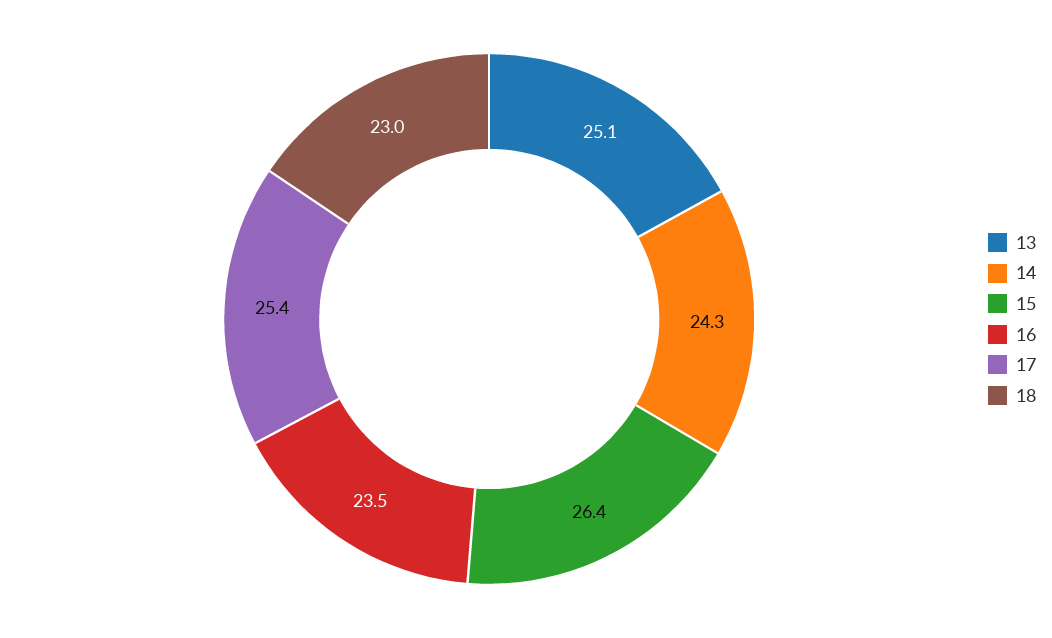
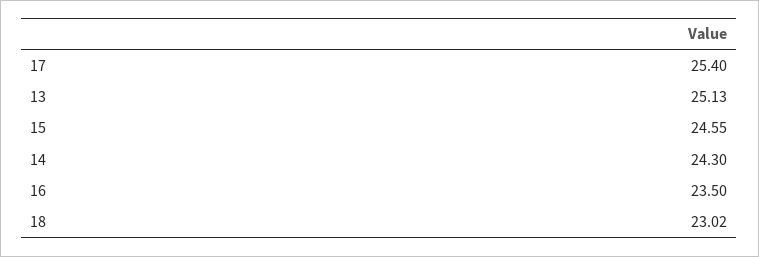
15: 26.4 -> 24.55

